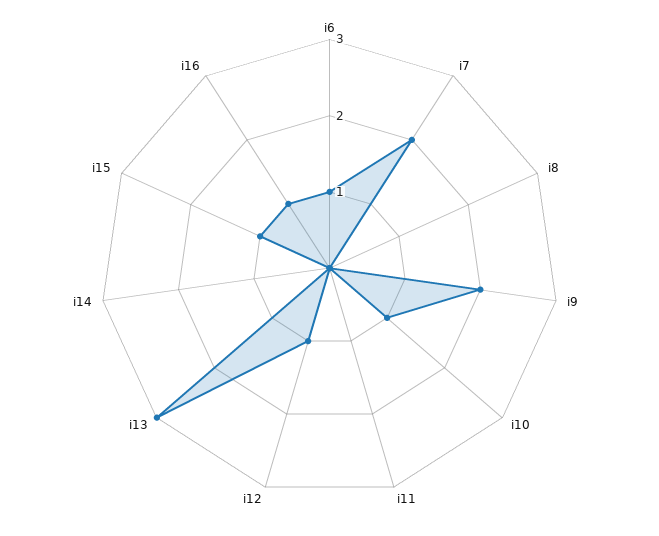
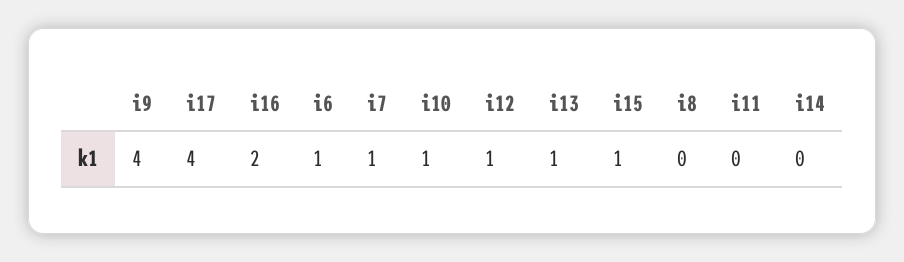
i7: 2 -> 1
i9: 2 -> 4
i13: 3 -> 1
i16: 1 -> 2
i17: none -> 4

